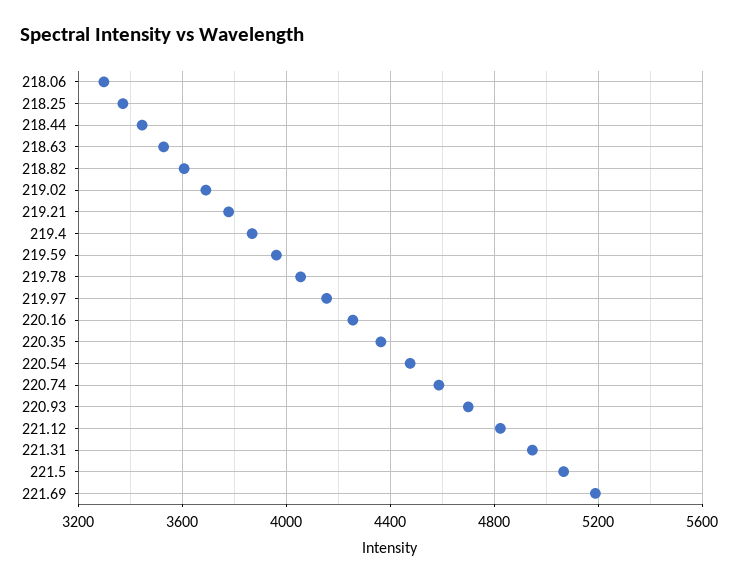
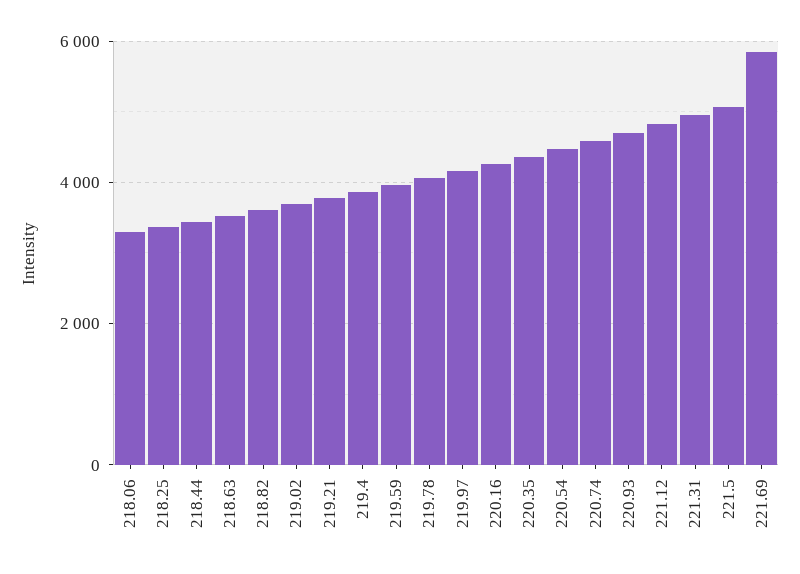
221.69: 5200 -> 5800

